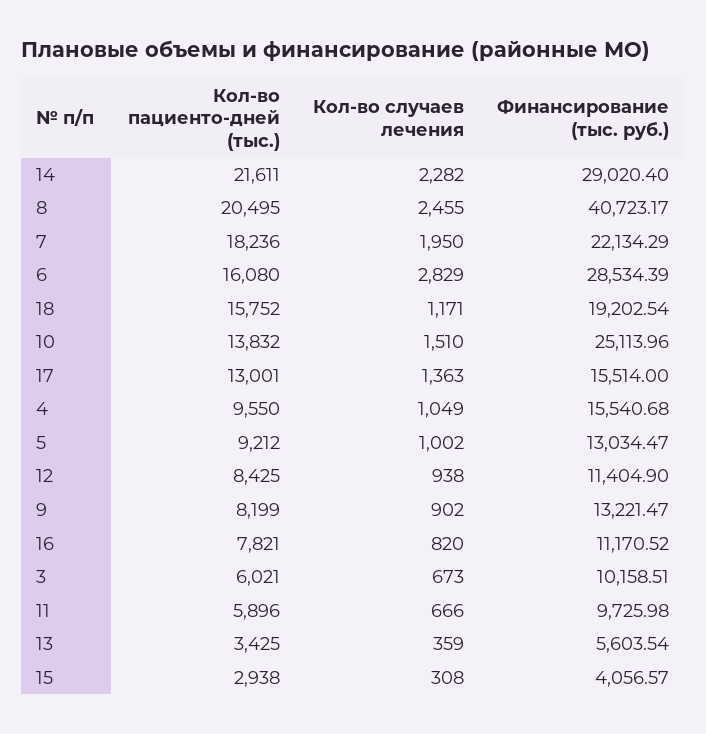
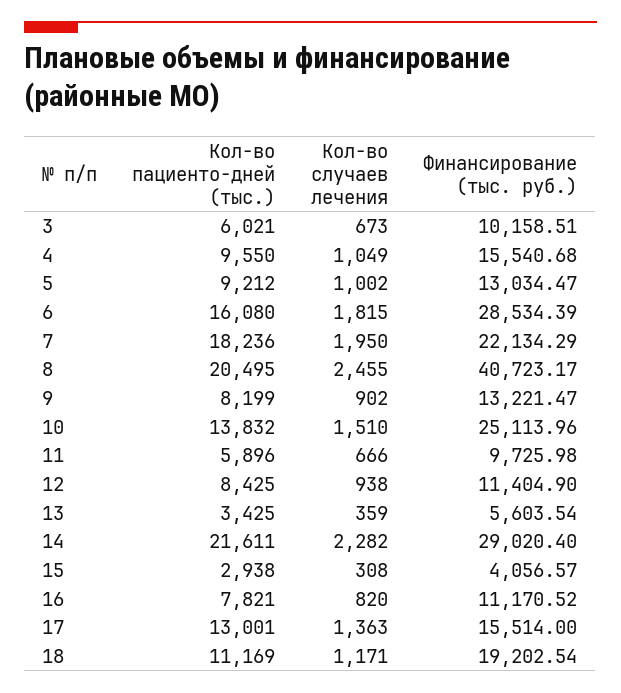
Кол-во случаев лечения, 6: 2829 -> 1815
Кол-во пациенто-дней (тыс.), 18: 15752 -> 11169

